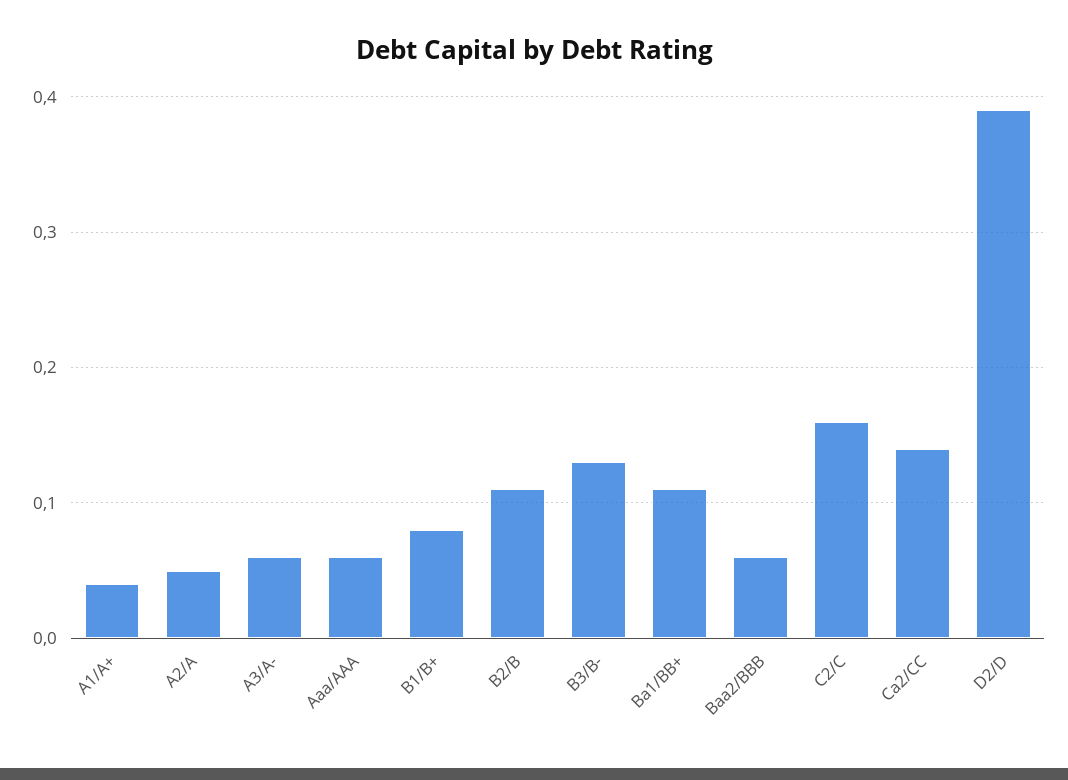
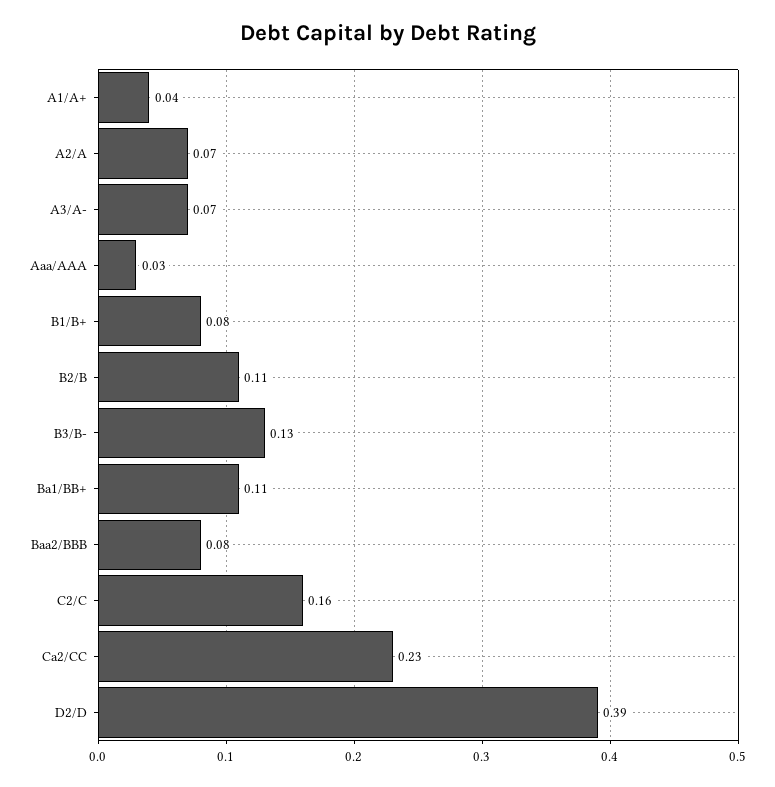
A2/A: 0.05 -> 0.07
A3/A-: 0.06 -> 0.07
Aaa/AAA: 0.06 -> 0.03
Baa2/BBB: 0.06 -> 0.08
Ca2/CC: 0.14 -> 0.23

